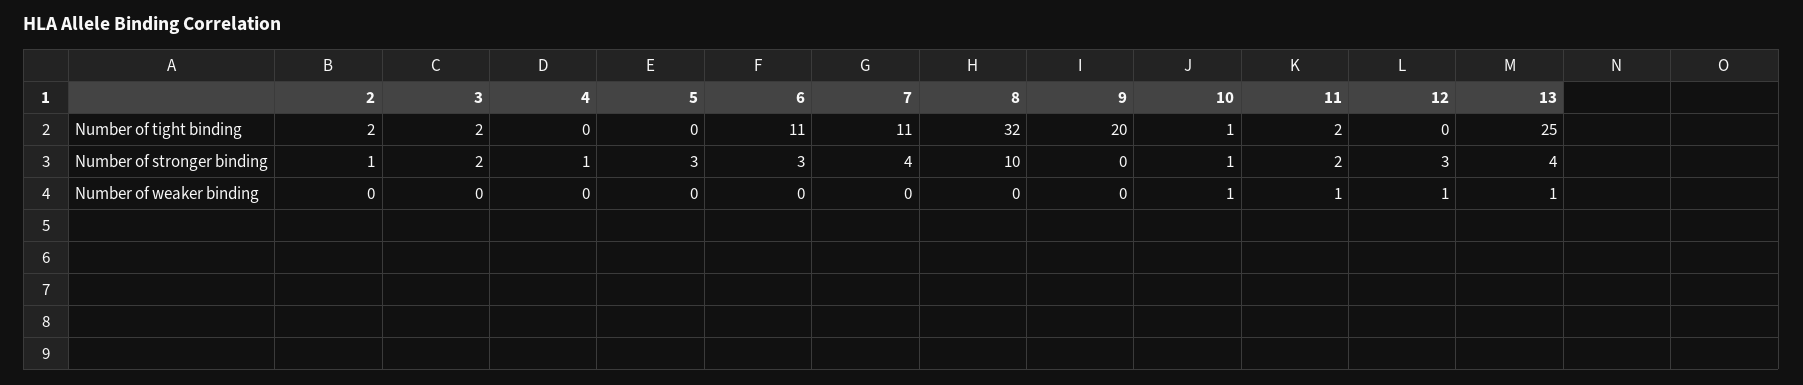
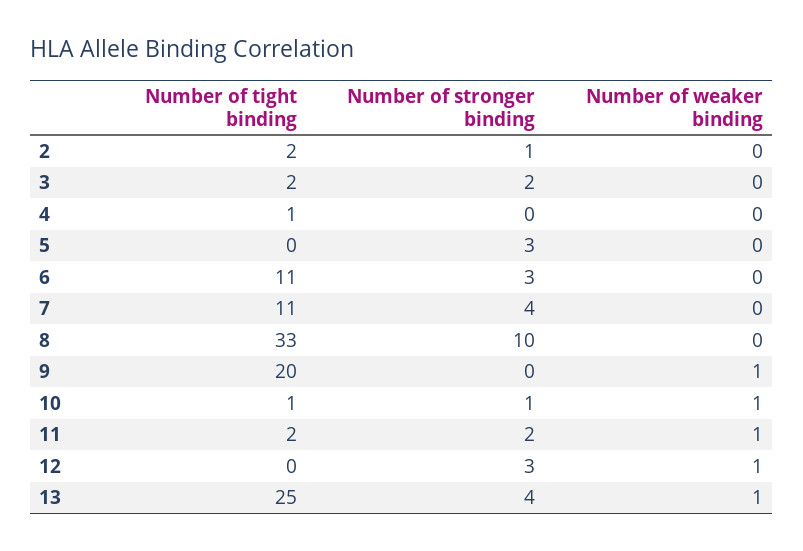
4, Number of tight binding: 0 -> 1
8, Number of tight binding: 32 -> 33
4, Number of stronger binding: 1 -> 0
9, Number of weaker binding: 0 -> 1

